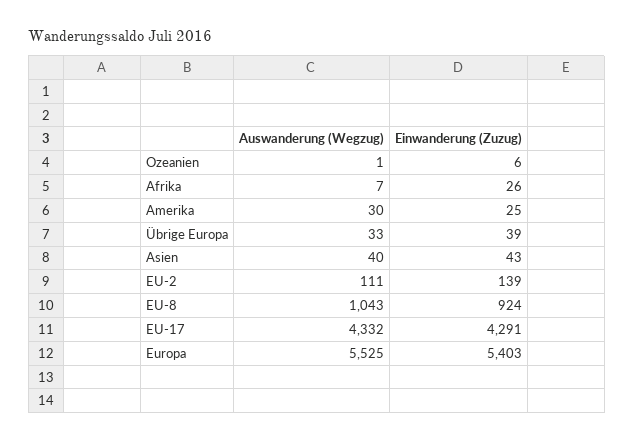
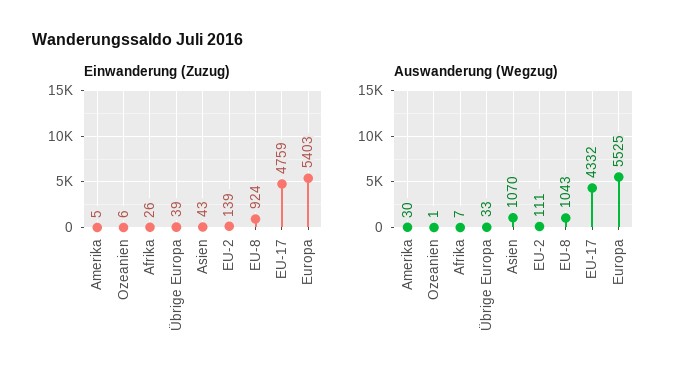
Einwanderung (Zuzug), Amerika: 25 -> 5
Auswanderung (Wegzug), Asien: 40 -> 1070
Einwanderung (Zuzug), EU-17: 4291 -> 4759

